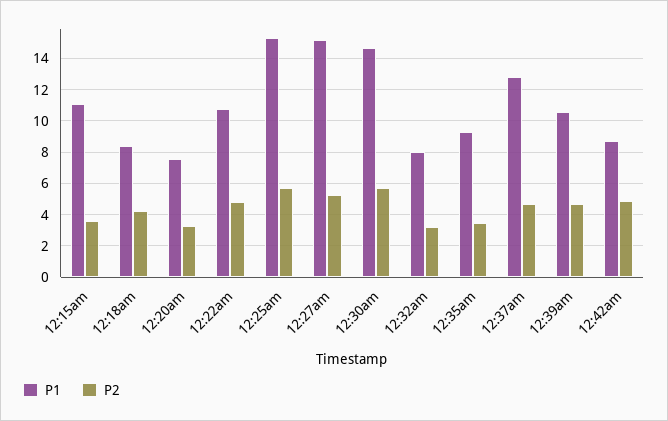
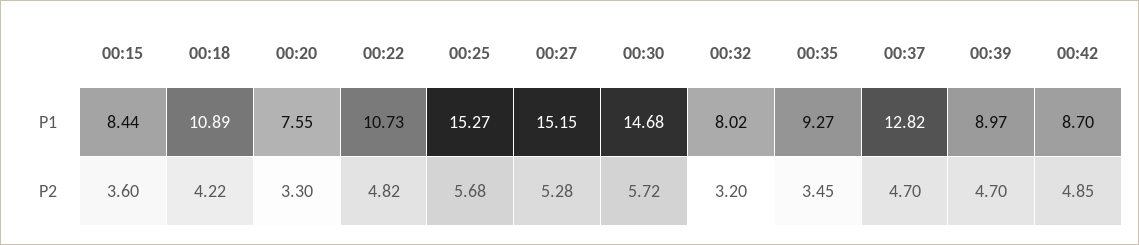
P1, 12:15am: 11 -> 8.44
P1, 12:18am: 8.5 -> 10.89
P1, 12:39am: 10.5 -> 8.97

